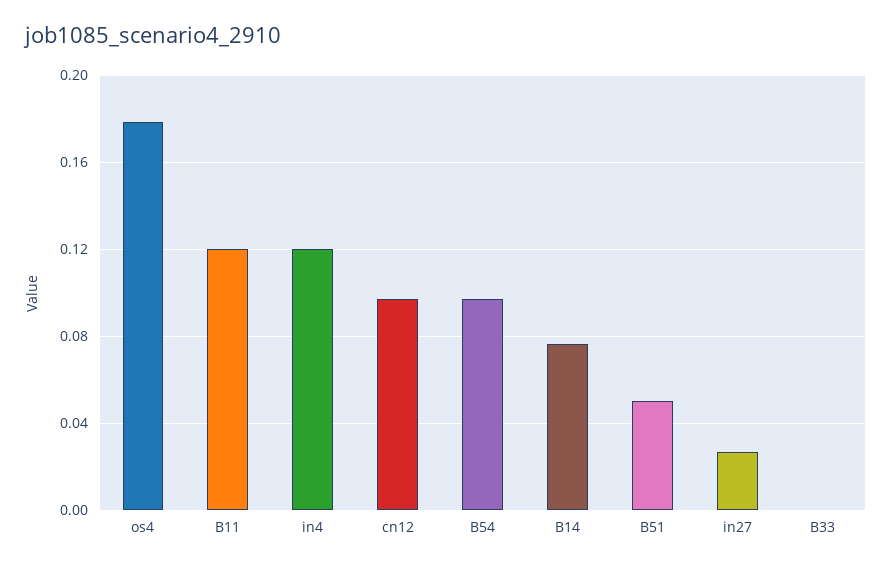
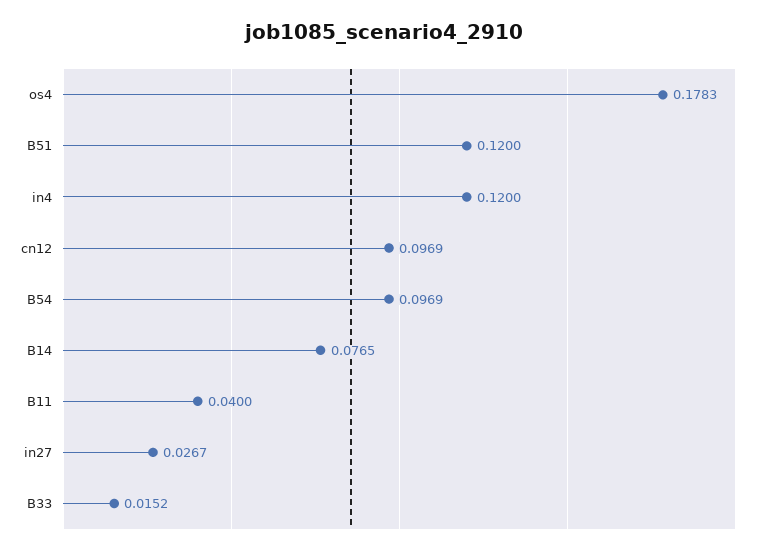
B11: 0.12 -> 0.04
B51: 0.05 -> 0.12
B33: 0 -> 0.0152

